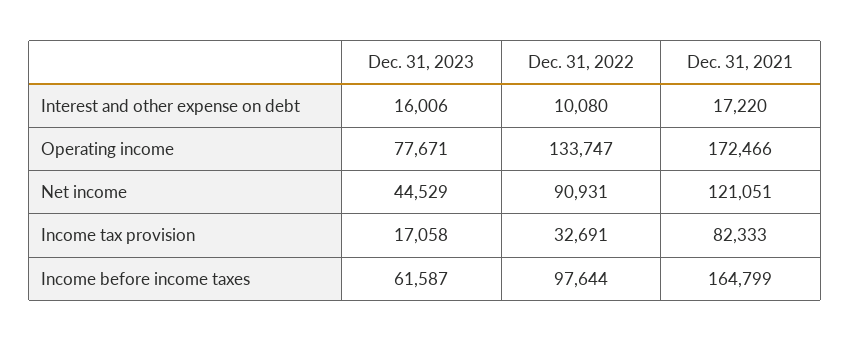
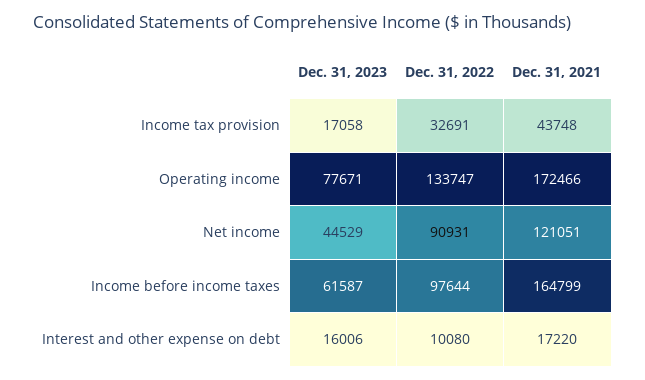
Dec. 31, 2021, Income tax provision: 82333 -> 43748

